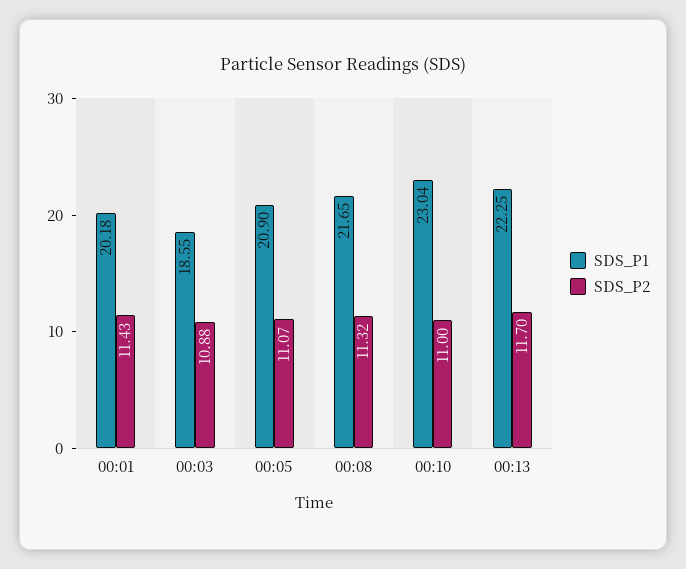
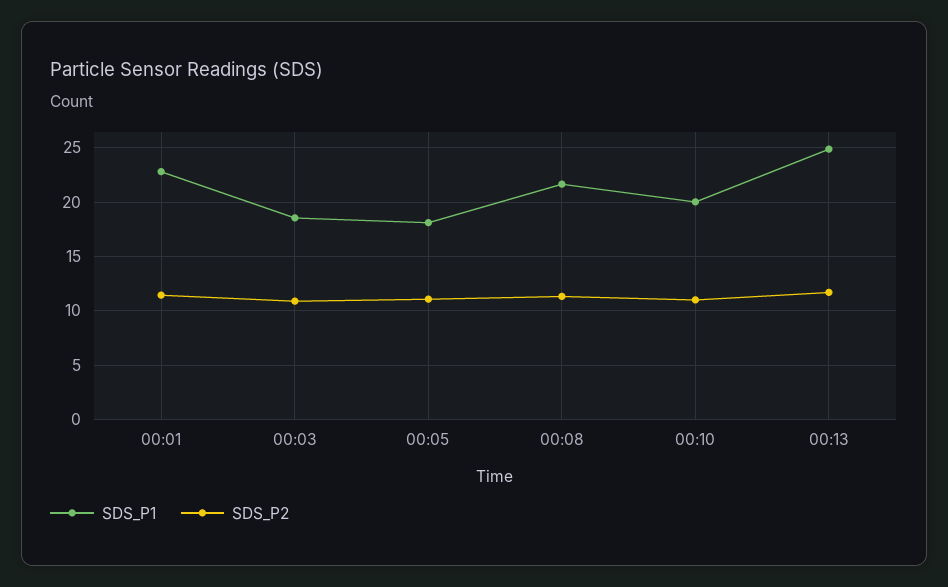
SDS_P1, 00:01: 20.18 -> 23
SDS_P1, 00:05: 20.9 -> 18
SDS_P1, 00:10: 23.04 -> 20
SDS_P1, 00:13: 22.25 -> 25

